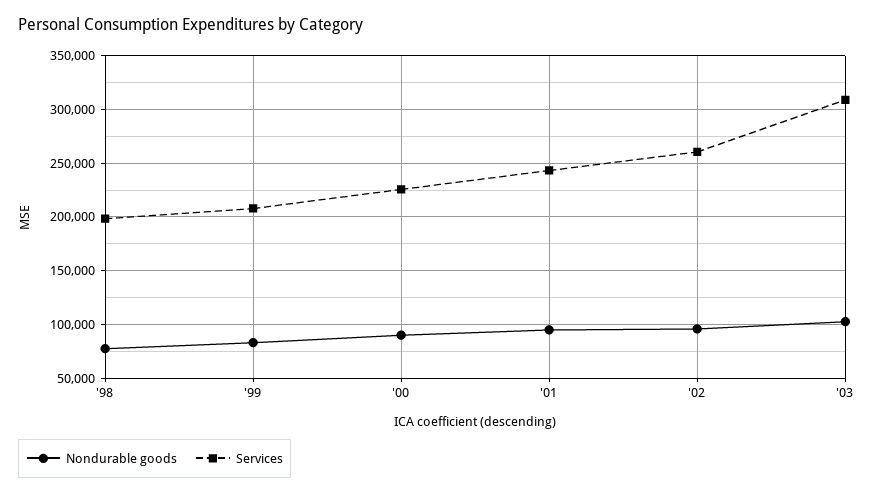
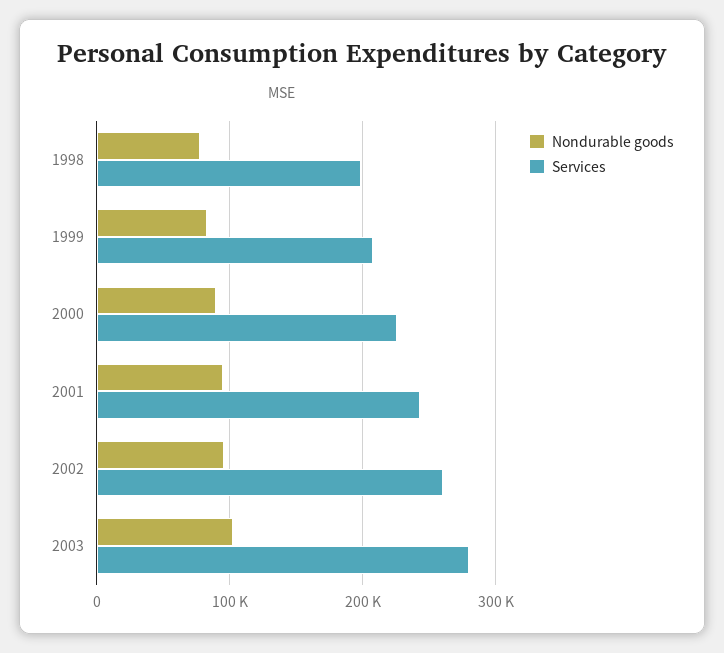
Services, '03: 310000 -> 280000

